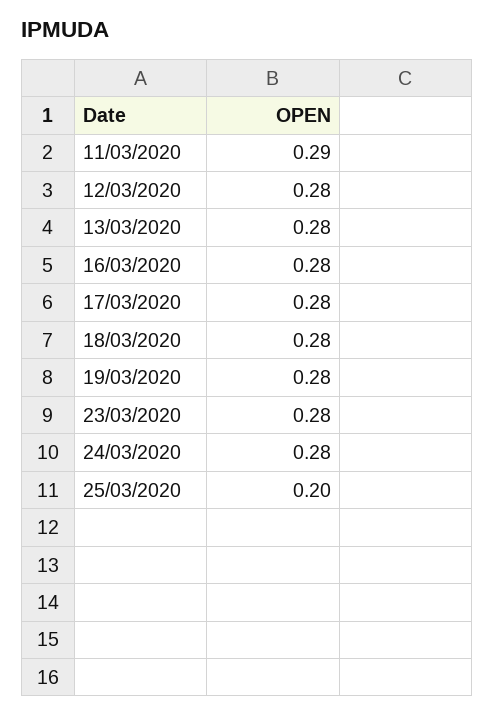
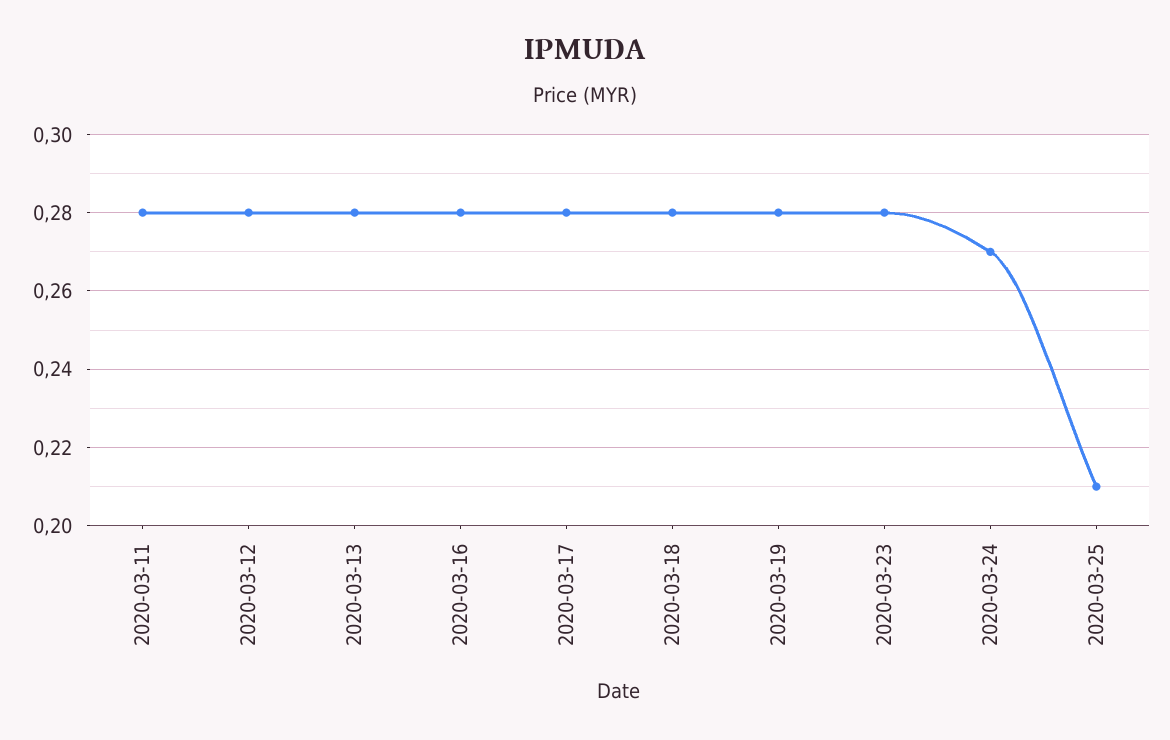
11/03/2020: 0.29 -> 0.28
24/03/2020: 0.28 -> 0.27
25/03/2020: 0.2 -> 0.21

